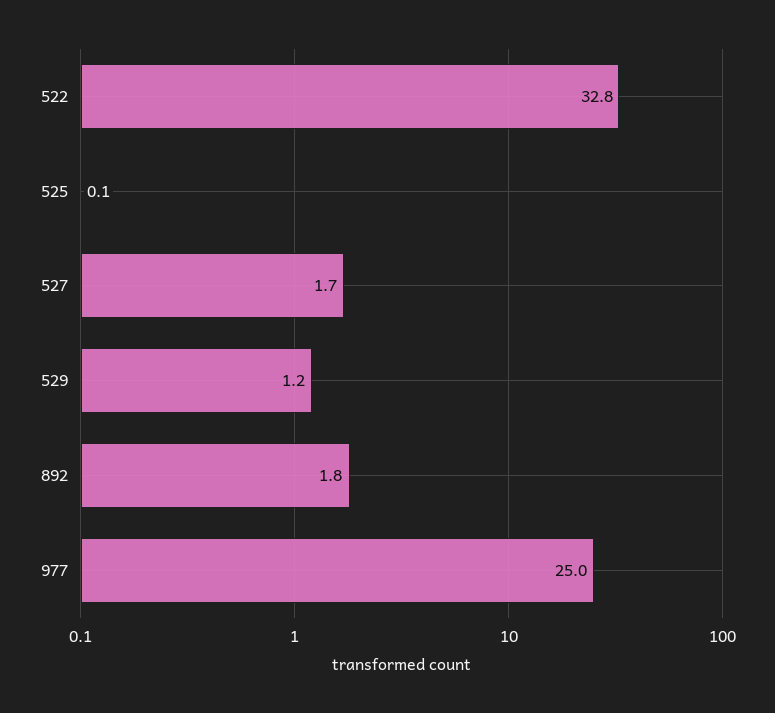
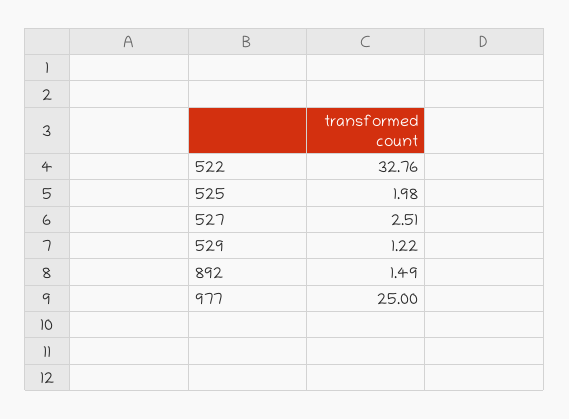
525: 0.1 -> 1.98
527: 1.7 -> 2.51
892: 1.8 -> 1.49

